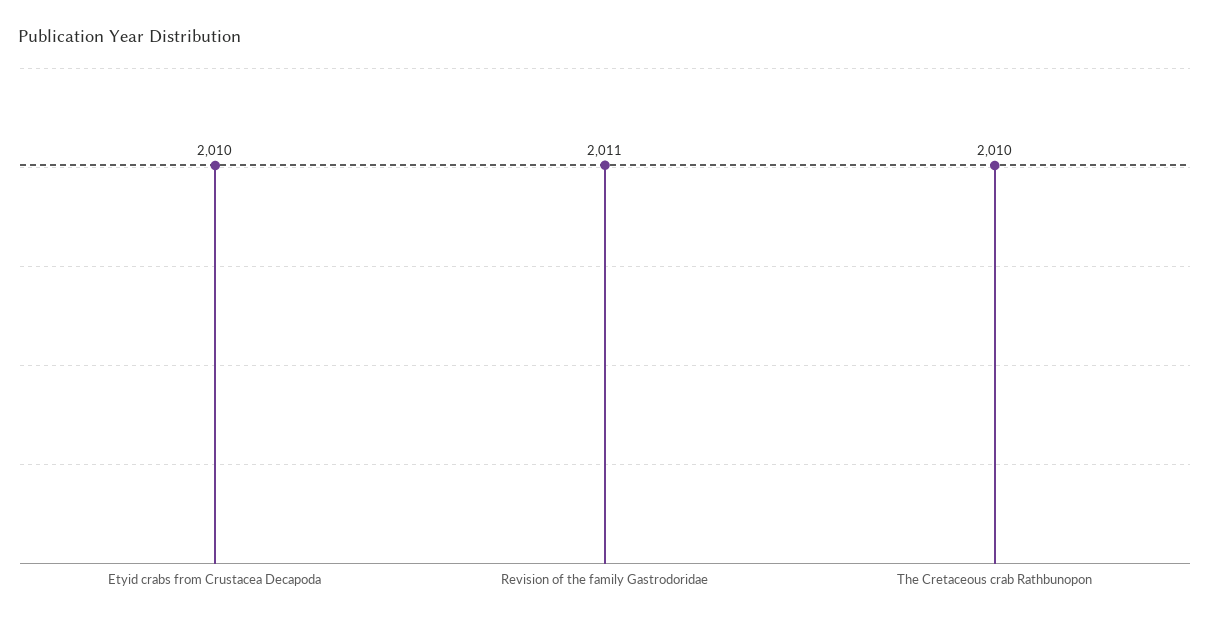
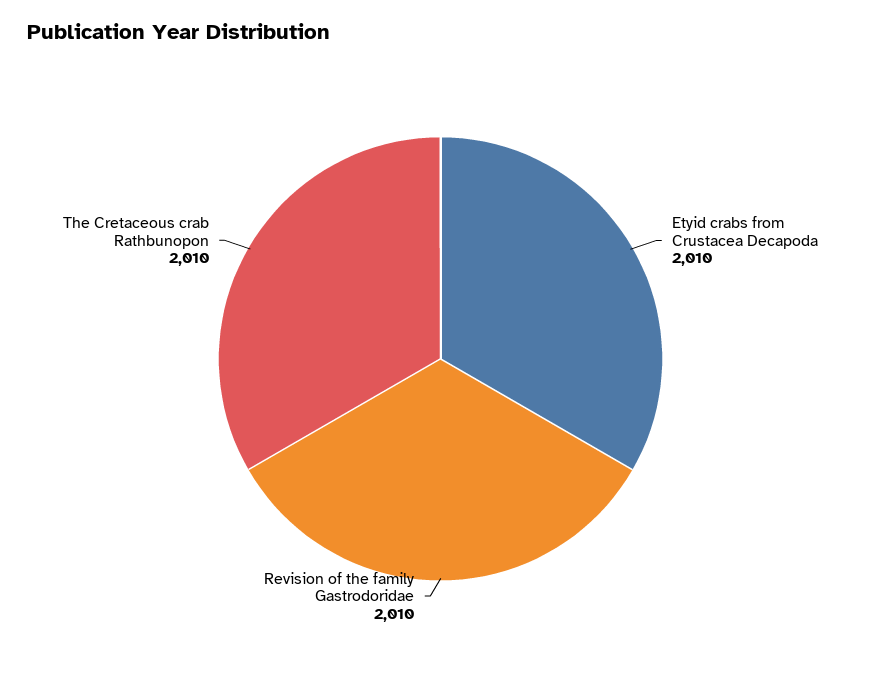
Revision of the family Gastrodoridae: 2011 -> 2010

